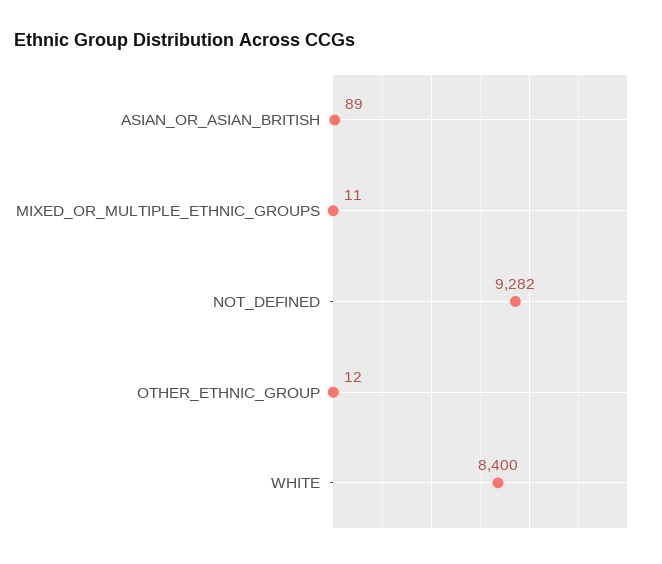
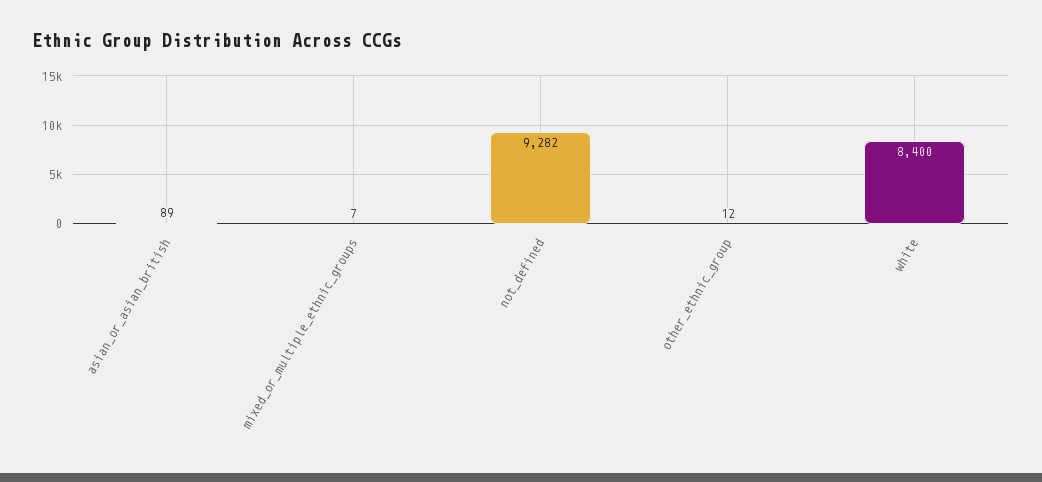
MIXED_OR_MULTIPLE_ETHNIC_GROUPS: 11 -> 7

